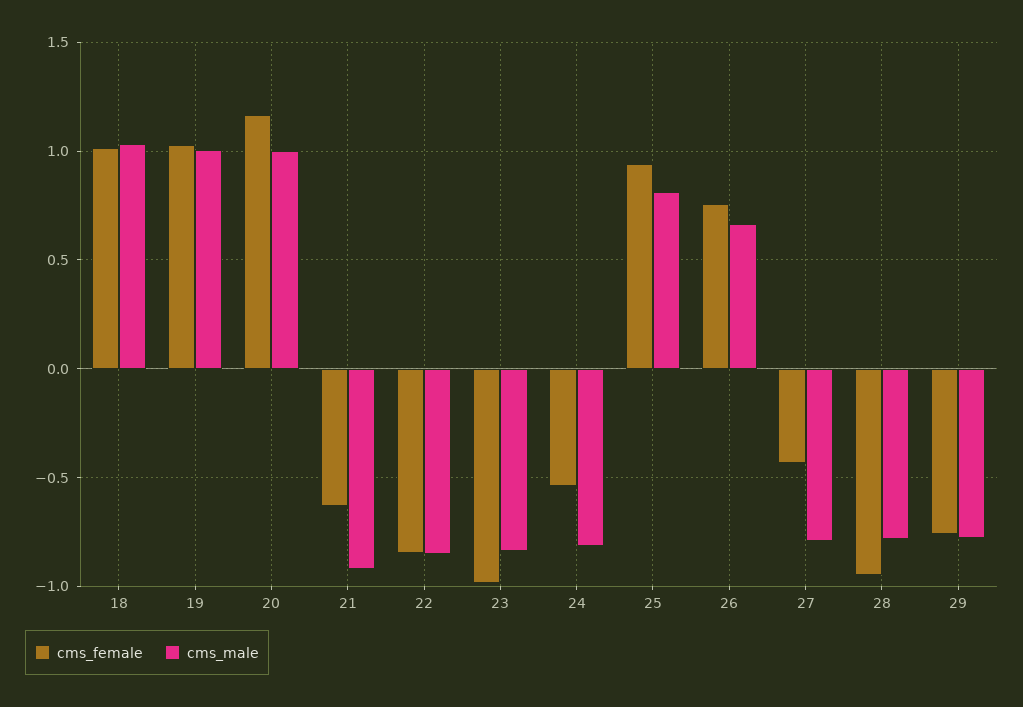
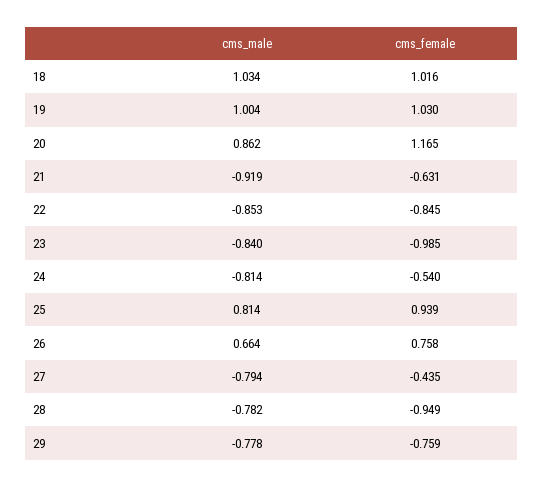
cms_male, 20: 1 -> 0.862

